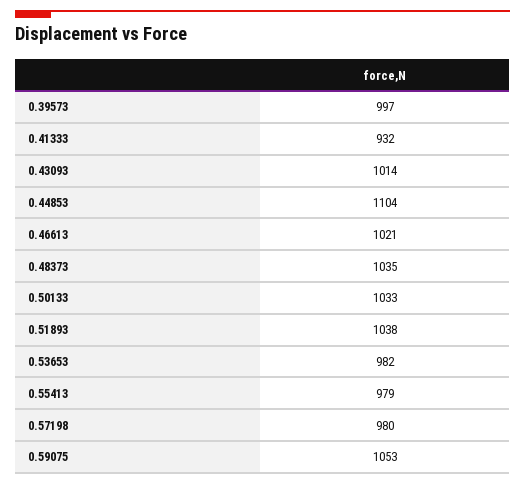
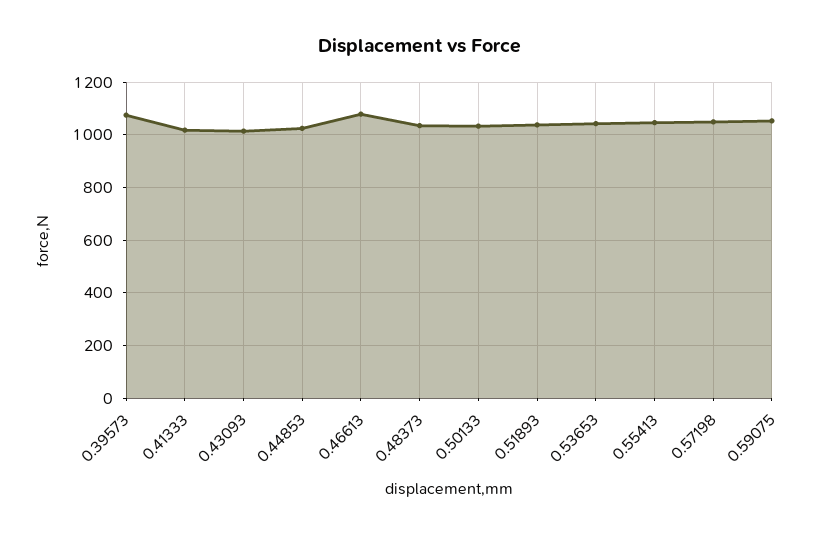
0.39573: 997 -> 1075
0.41333: 932 -> 1025
0.44853: 1104 -> 1025
0.46613: 1021 -> 1075
0.53653: 982 -> 1050
0.55413: 979 -> 1050
0.57198: 980 -> 1050

